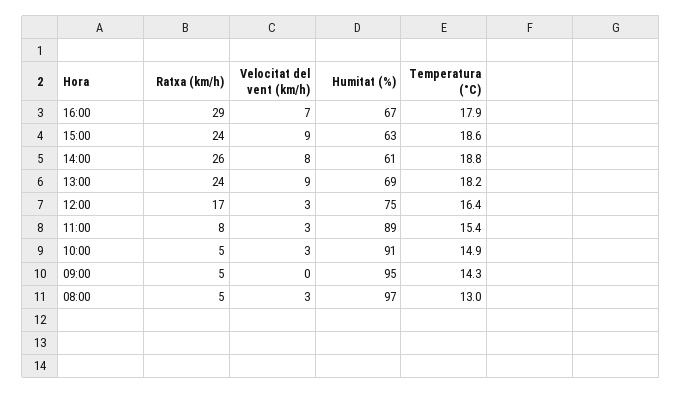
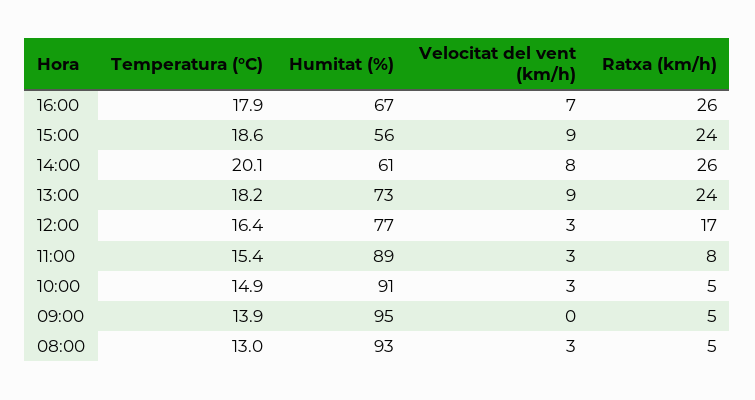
Ratxa (km/h), 16:00: 29 -> 26
Humitat (%), 15:00: 63 -> 56
Temperatura (°C), 14:00: 18.8 -> 20.1
Humitat (%), 13:00: 69 -> 73
Humitat (%), 12:00: 75 -> 77
Temperatura (°C), 09:00: 14.3 -> 13.9
Humitat (%), 08:00: 97 -> 93

